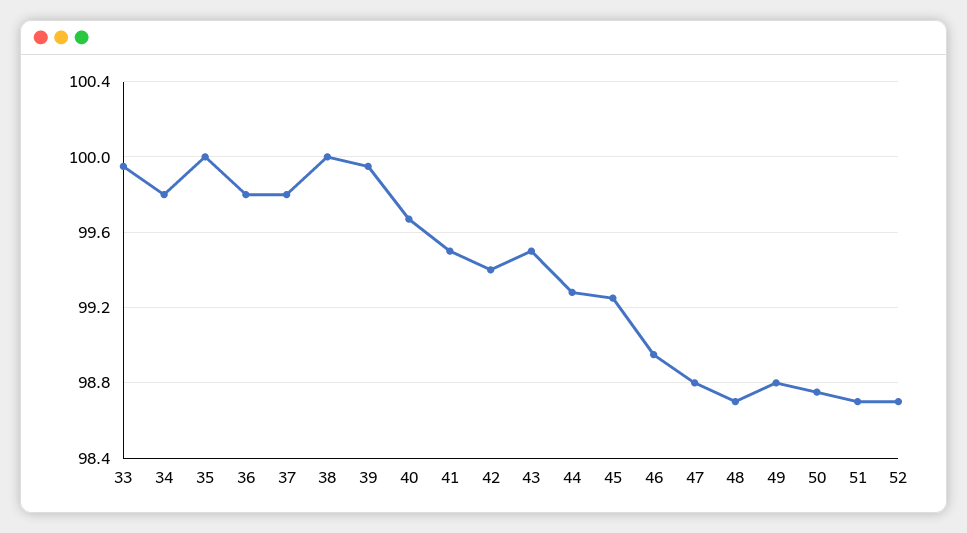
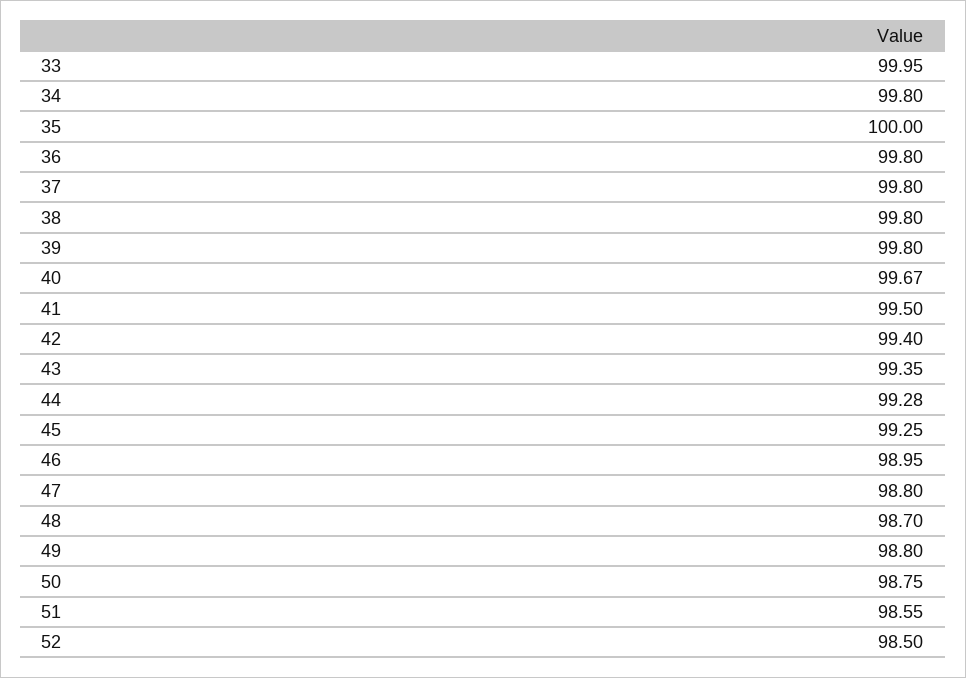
38: 100 -> 99.8
39: 99.95 -> 99.8
43: 99.5 -> 99.35
51: 98.7 -> 98.55
52: 98.7 -> 98.5

